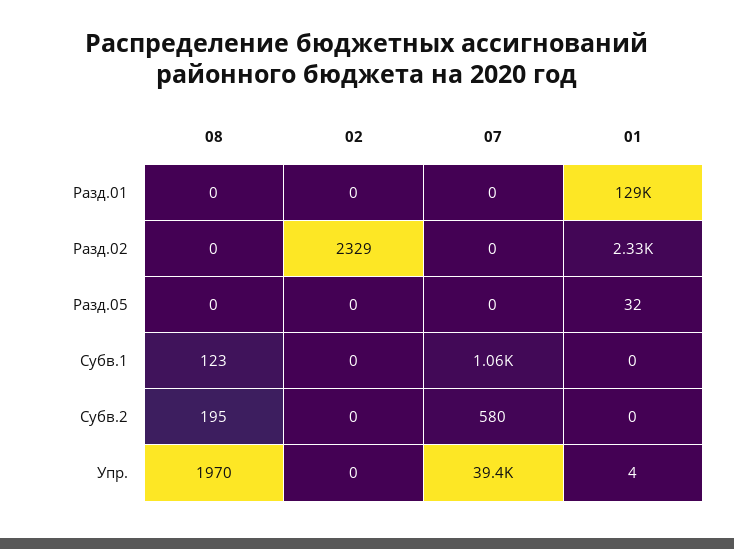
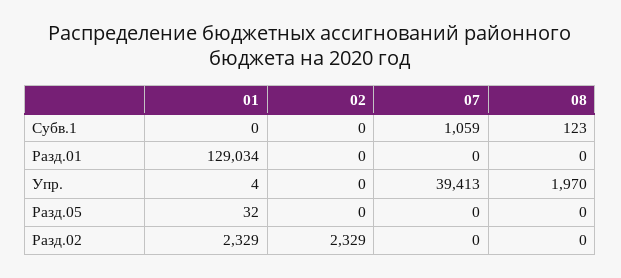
08, Субв.2: 195 -> none
02, Субв.2: 0 -> none
07, Субв.2: 580 -> none
01, Субв.2: 0 -> none

